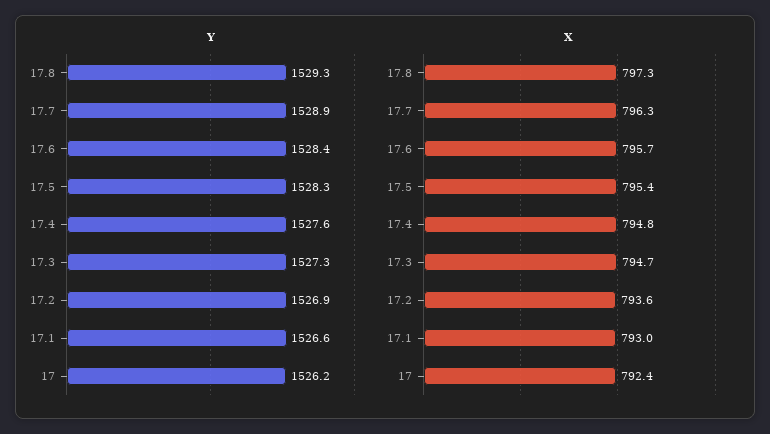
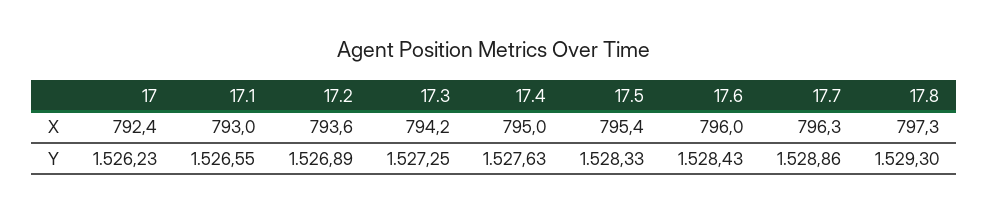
X, 17.6: 795.7 -> 796
X, 17.4: 794.8 -> 795
X, 17.3: 794.7 -> 794.2

